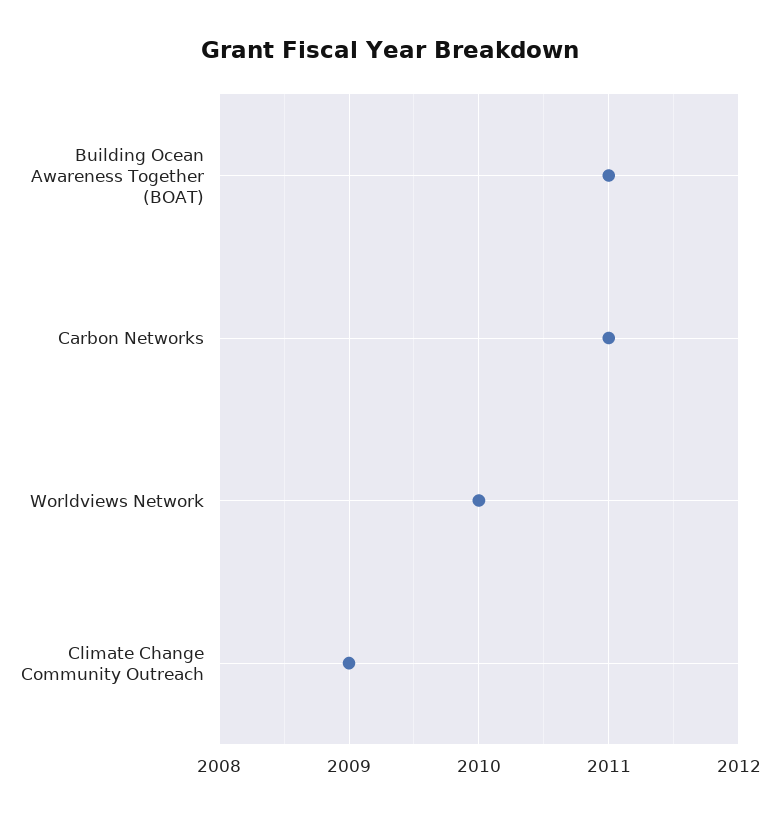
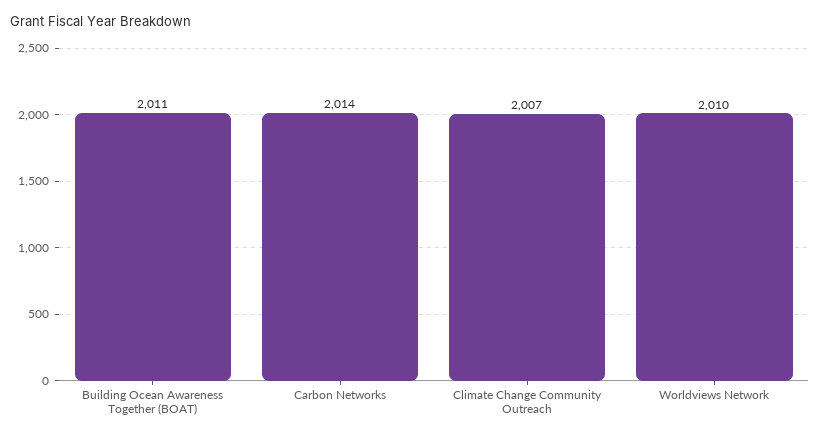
Carbon Networks: 2011 -> 2014
Climate Change Community Outreach: 2009 -> 2007

